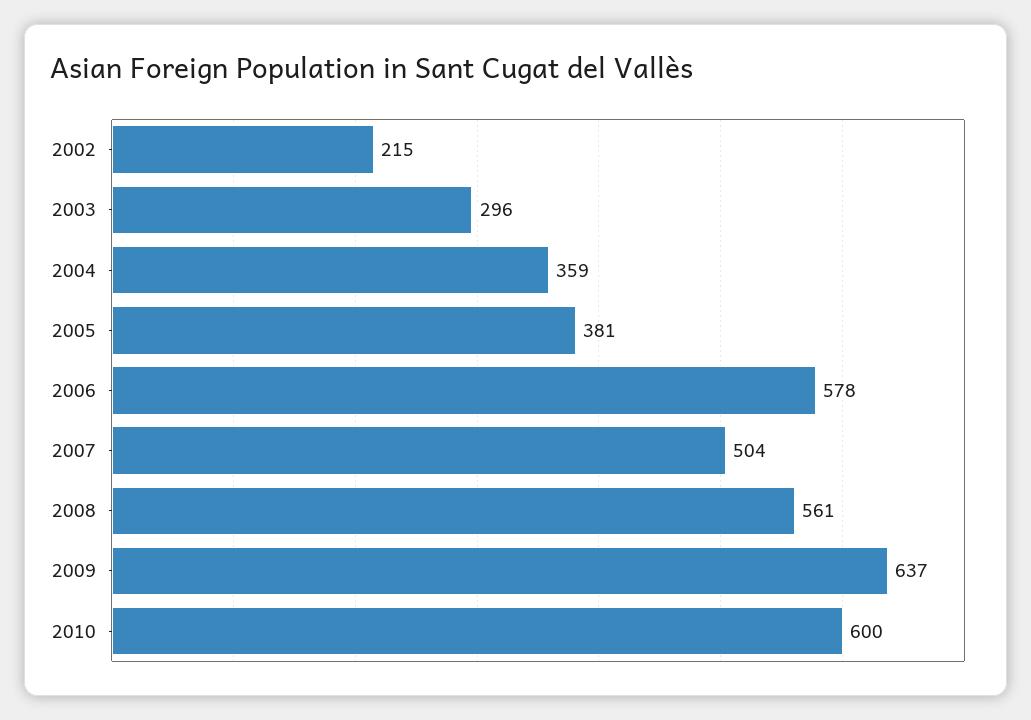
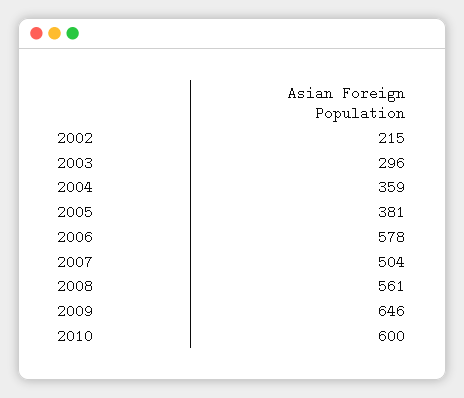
2009: 637 -> 646

